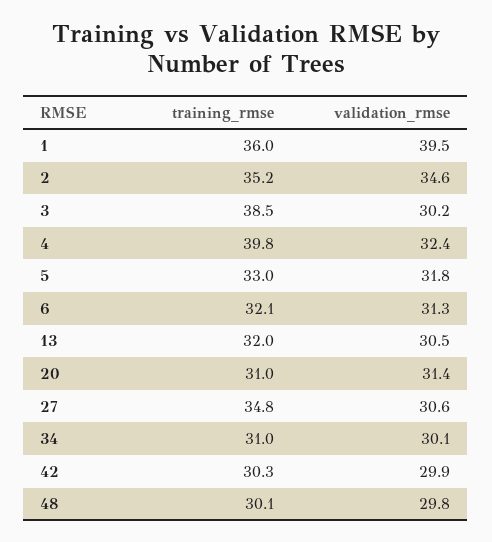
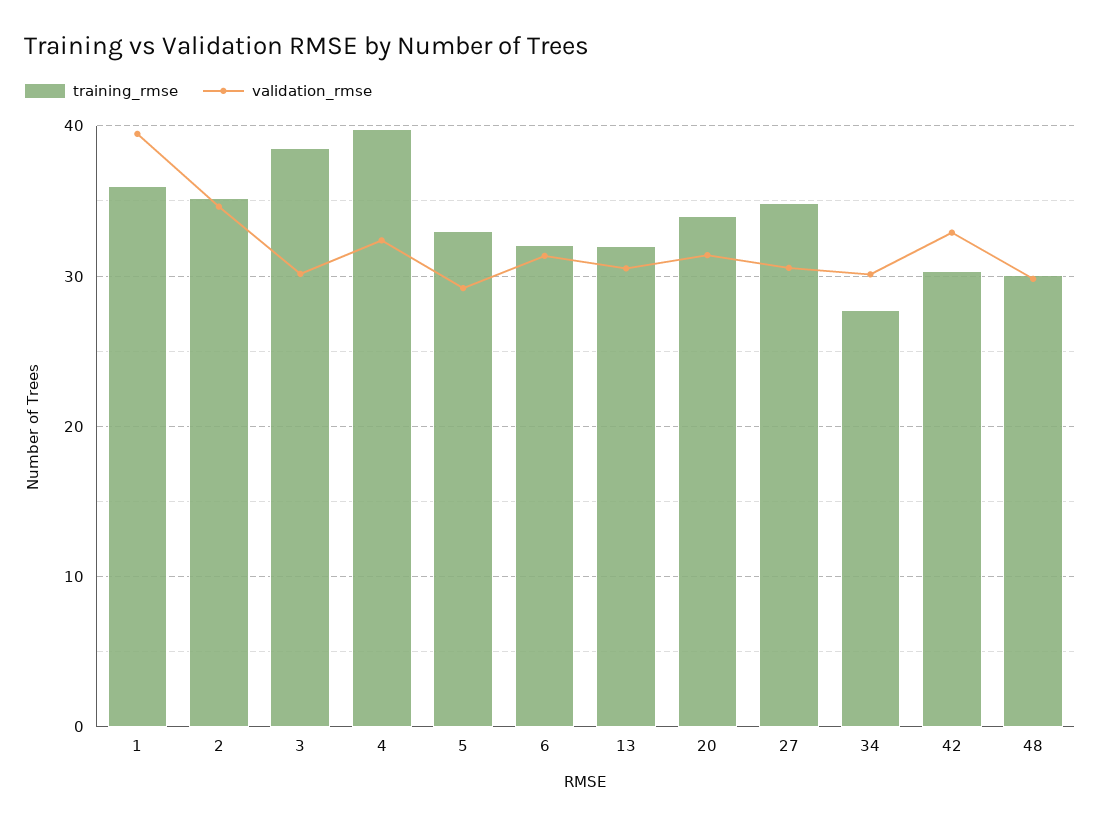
validation_rmse, 5: 31.8 -> 29
training_rmse, 20: 31 -> 34
training_rmse, 34: 31 -> 28
validation_rmse, 42: 29.9 -> 33

